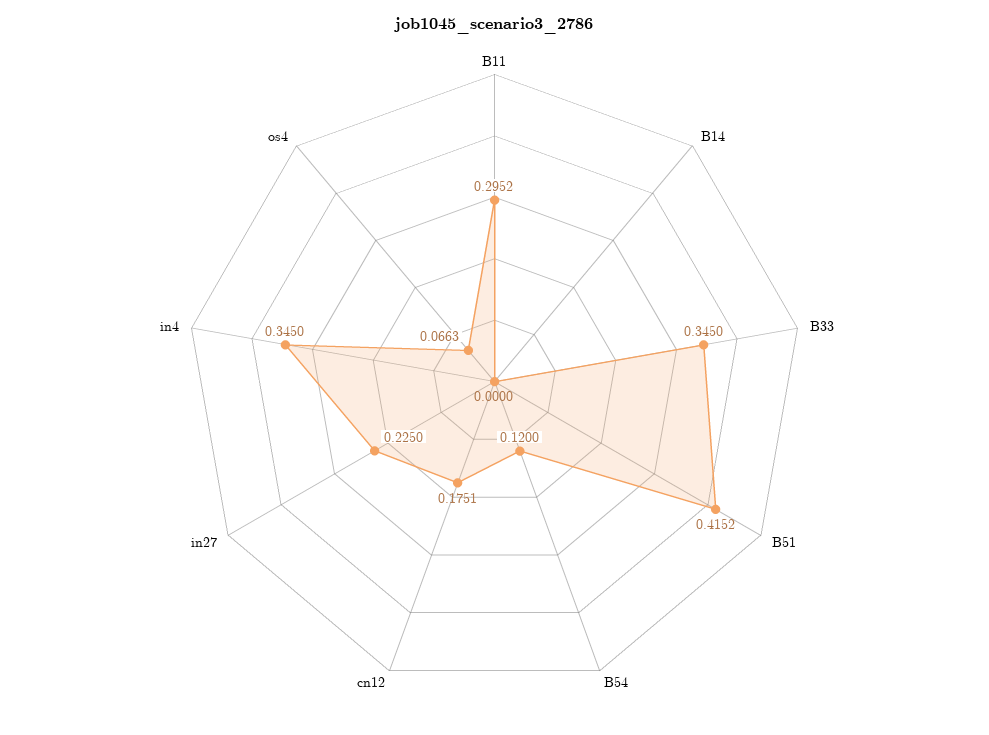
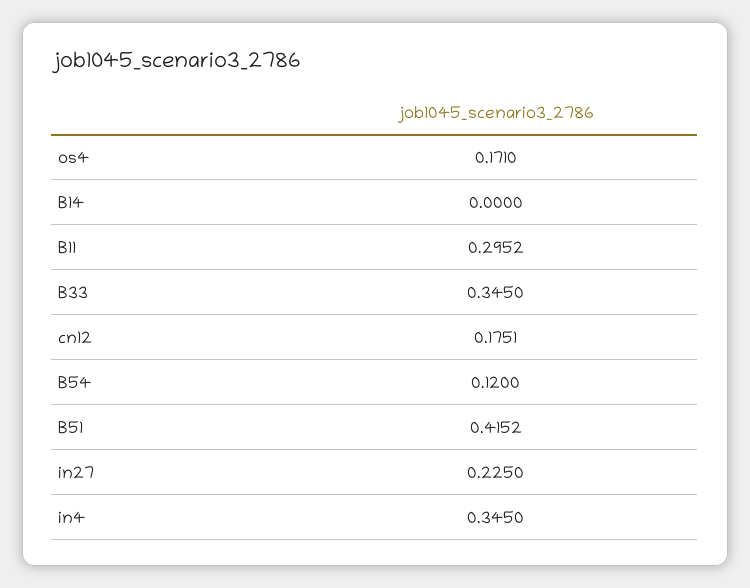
os4: 0.0663 -> 0.171

